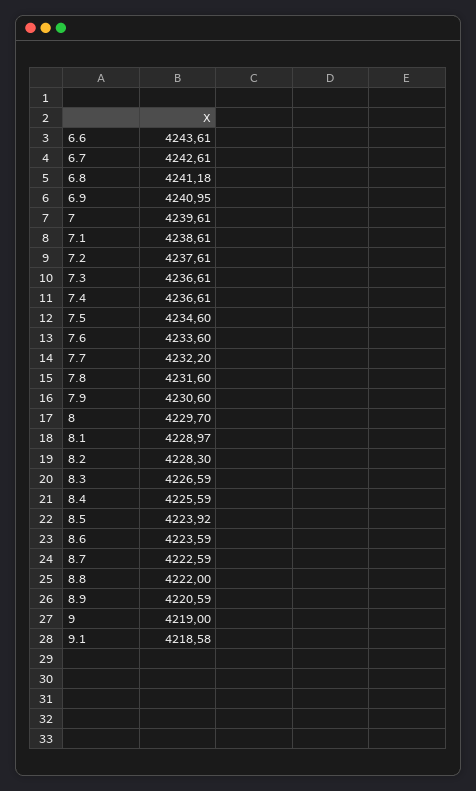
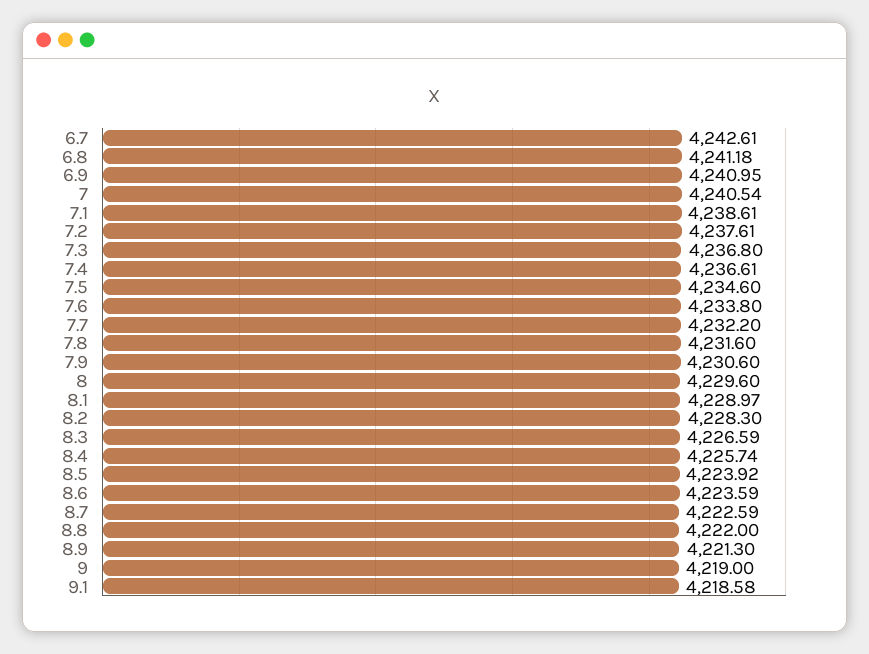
6.6: 4243.61 -> none
7: 4239.61 -> 4240.54
7.3: 4236.61 -> 4236.8
7.6: 4233.6 -> 4233.8
8: 4229.7 -> 4229.6
8.4: 4225.59 -> 4225.74
8.9: 4220.59 -> 4221.3

